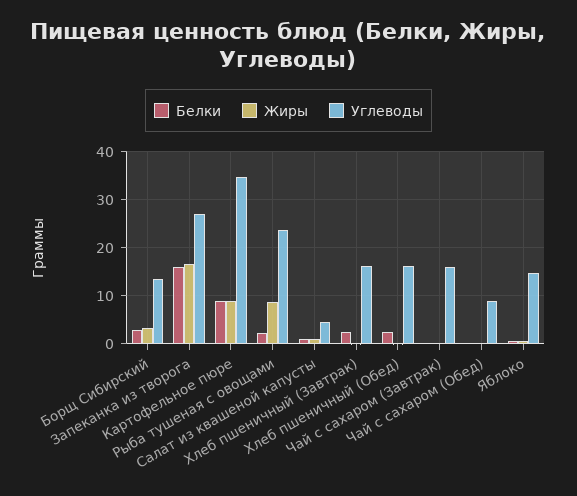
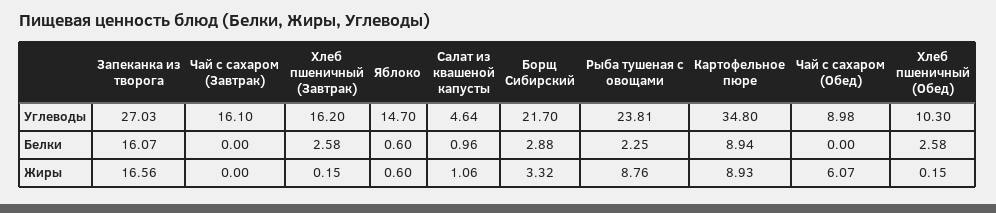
Углеводы, Борщ Сибирский: 14 -> 21.7
Углеводы, Хлеб пшеничный (Обед): 16 -> 10.3
Жиры, Чай с сахаром (Обед): 0 -> 6.07

